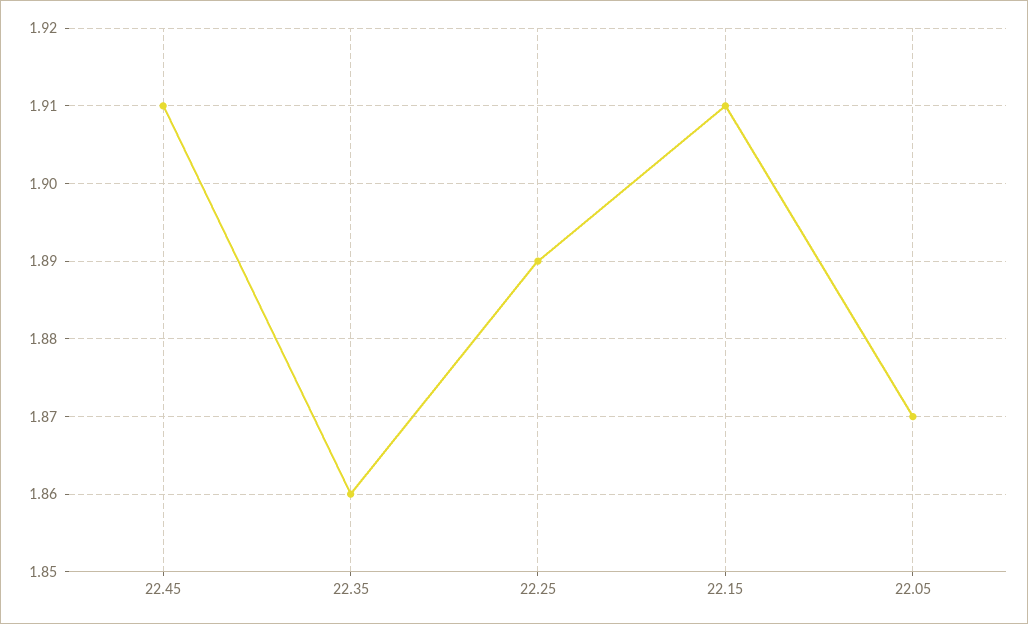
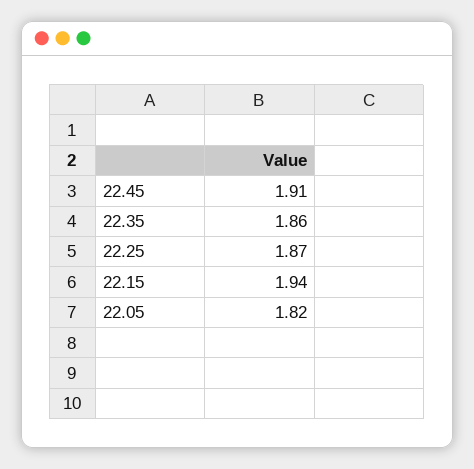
22.25: 1.89 -> 1.87
22.15: 1.91 -> 1.94
22.05: 1.87 -> 1.82

